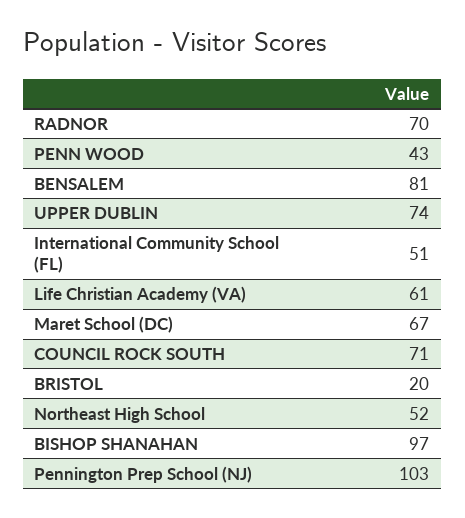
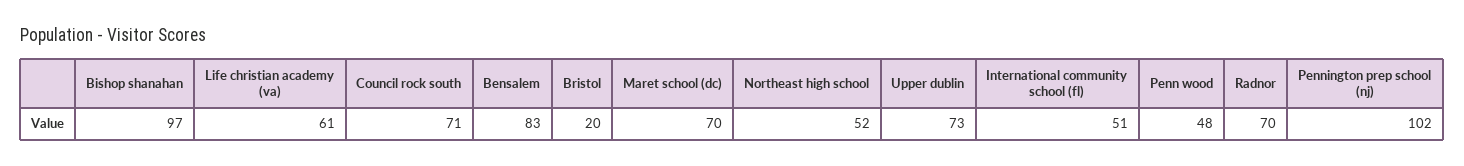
PENN WOOD: 43 -> 48
BENSALEM: 81 -> 83
UPPER DUBLIN: 74 -> 73
Maret School (DC): 67 -> 70
Pennington Prep School (NJ): 103 -> 102

